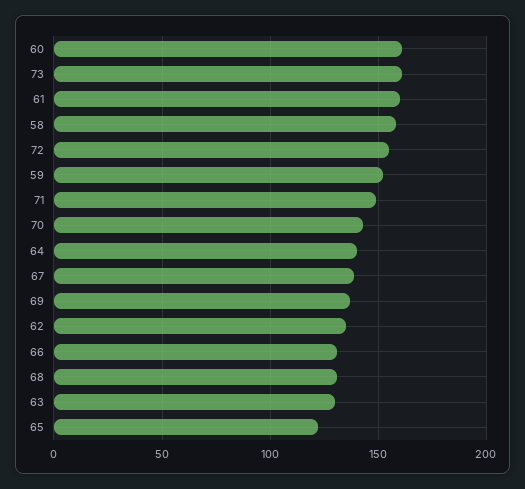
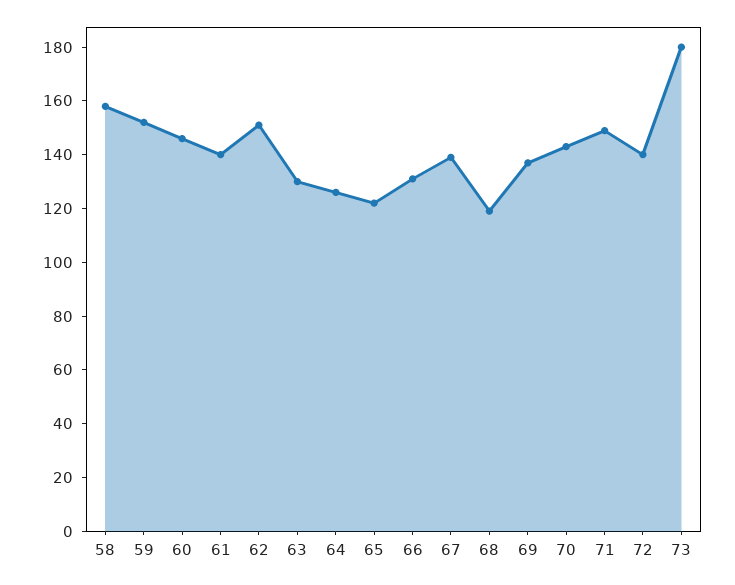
60: 160 -> 145
73: 160 -> 180
61: 160 -> 140
72: 155 -> 140
64: 140 -> 125
62: 135 -> 150
68: 130 -> 120

